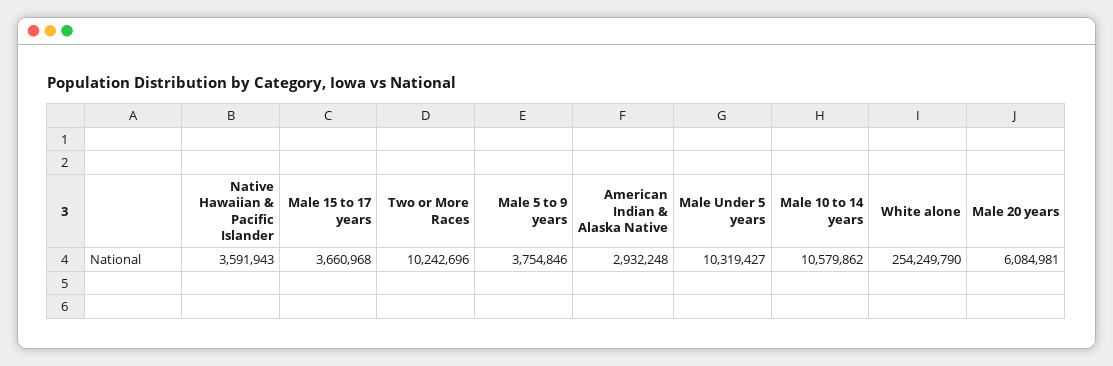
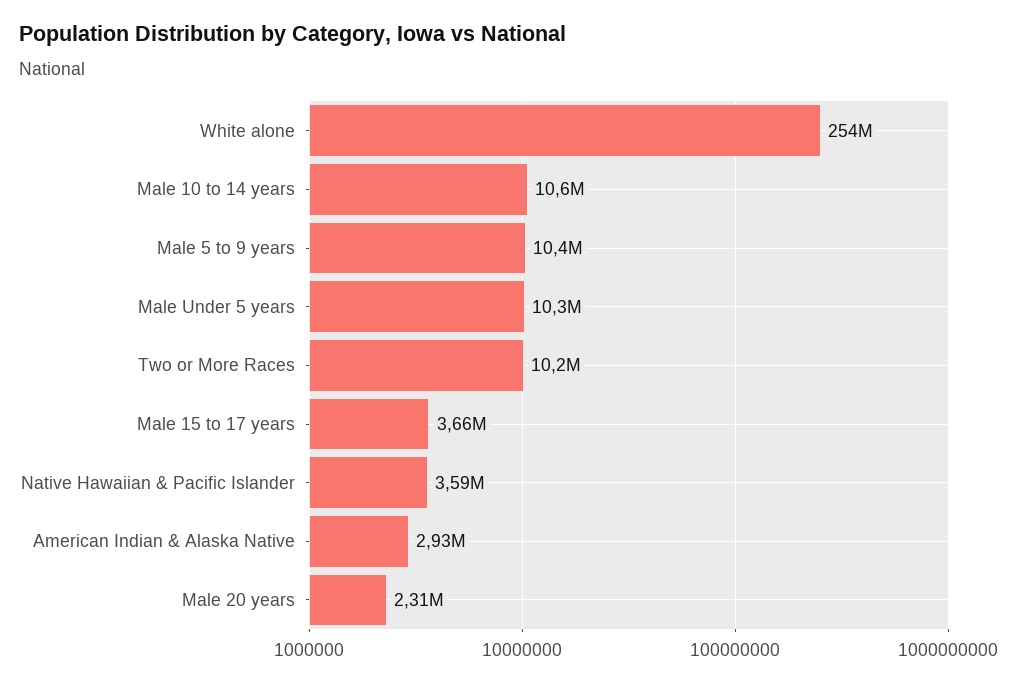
Male 5 to 9 years: 3754846 -> 10400000
Male 20 years: 6084981 -> 2310000

